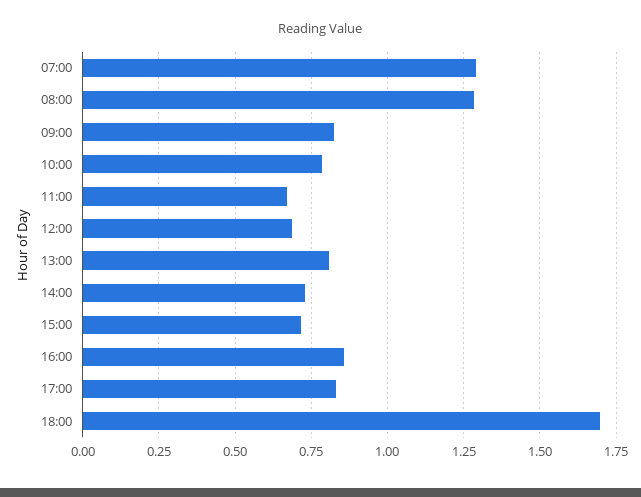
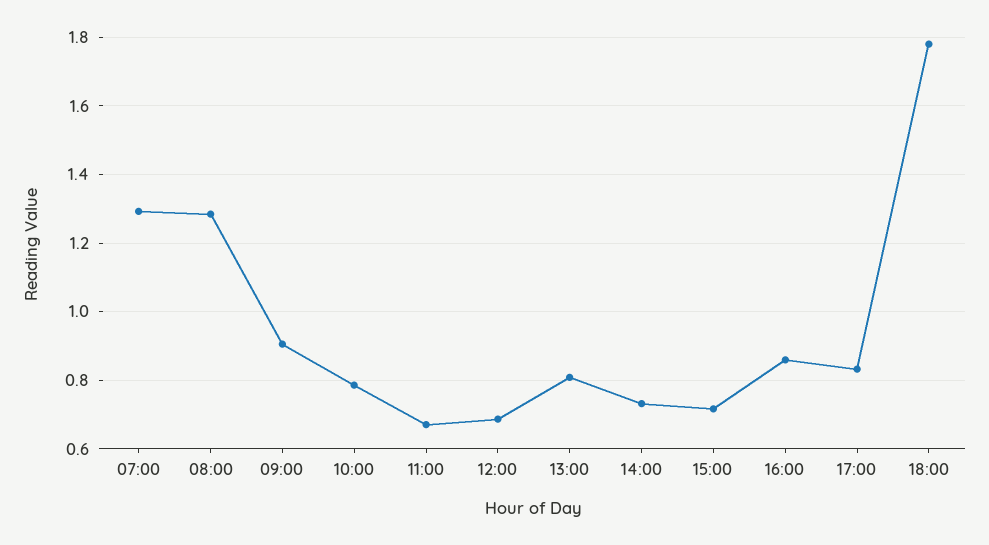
09:00: 0.825 -> 0.9
18:00: 1.7 -> 1.78

